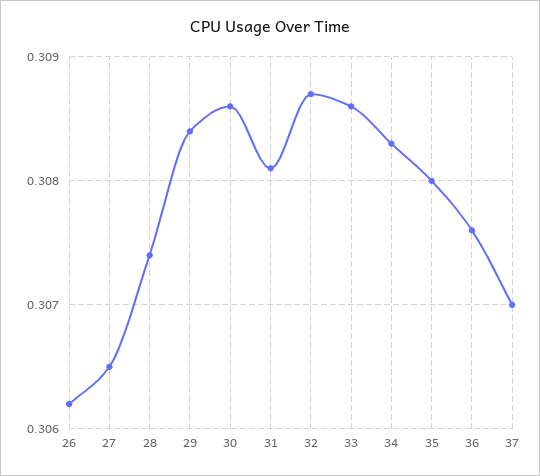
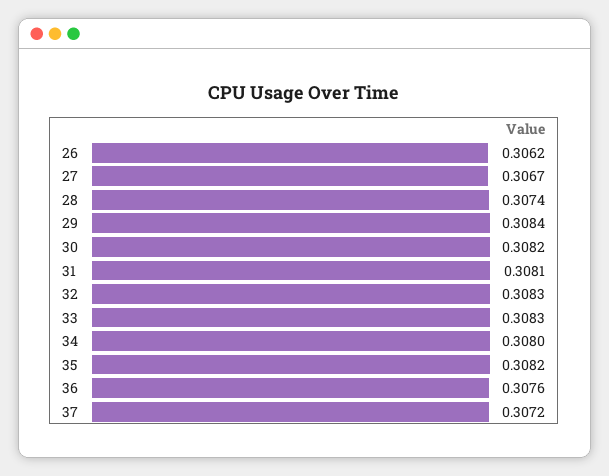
27: 0.3065 -> 0.3067
30: 0.3086 -> 0.3082
32: 0.3087 -> 0.3083
33: 0.3086 -> 0.3083
34: 0.3083 -> 0.308
35: 0.308 -> 0.3082
37: 0.307 -> 0.3072

